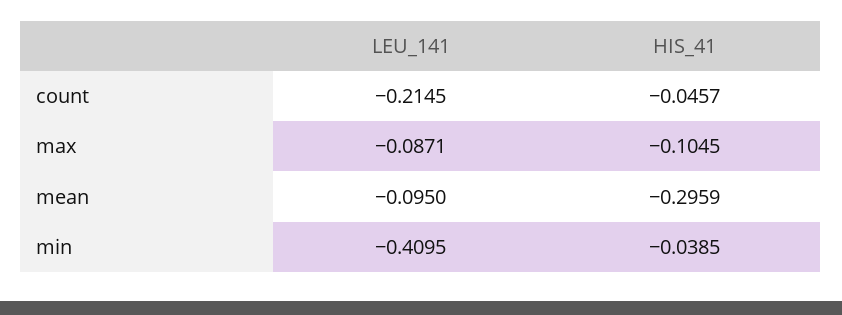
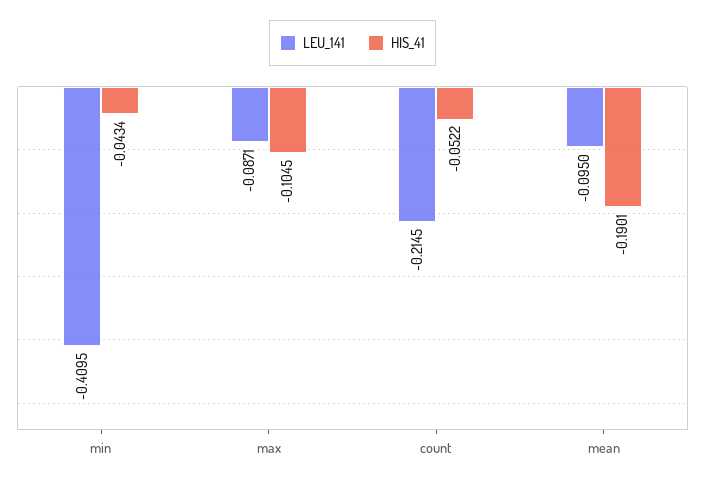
HIS_41, count: -0.0457 -> -0.0522
HIS_41, mean: -0.2959 -> -0.1901
HIS_41, min: -0.0385 -> -0.0434

